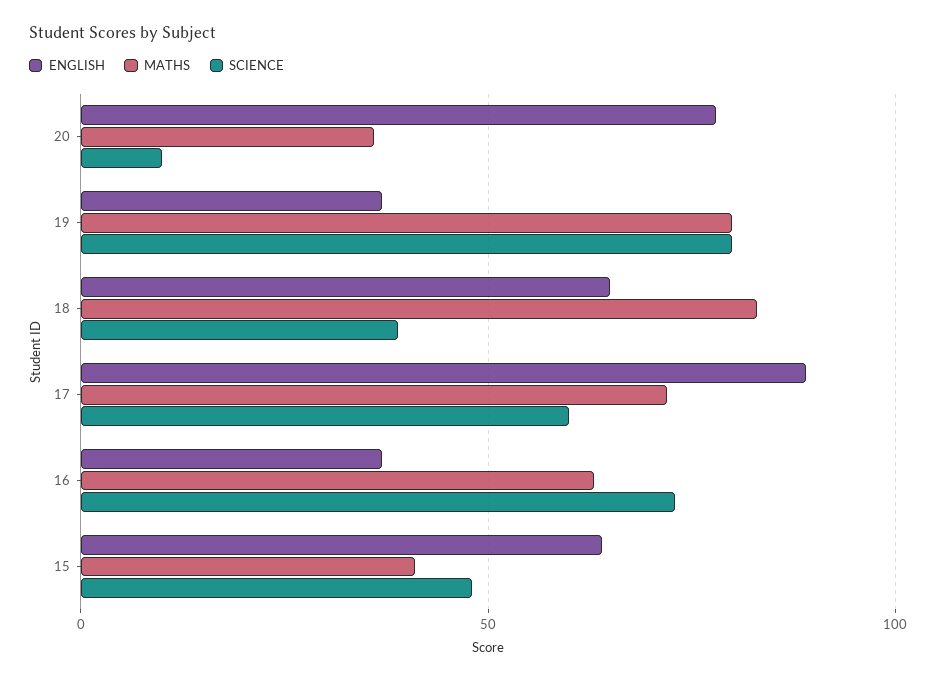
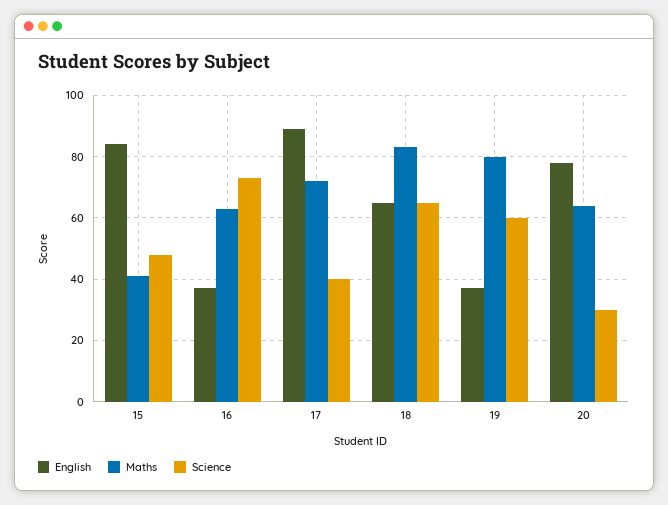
MATHS, 20: 35 -> 65
SCIENCE, 20: 10 -> 30
SCIENCE, 19: 80 -> 60
SCIENCE, 18: 40 -> 65
SCIENCE, 17: 60 -> 40
ENGLISH, 15: 65 -> 85

